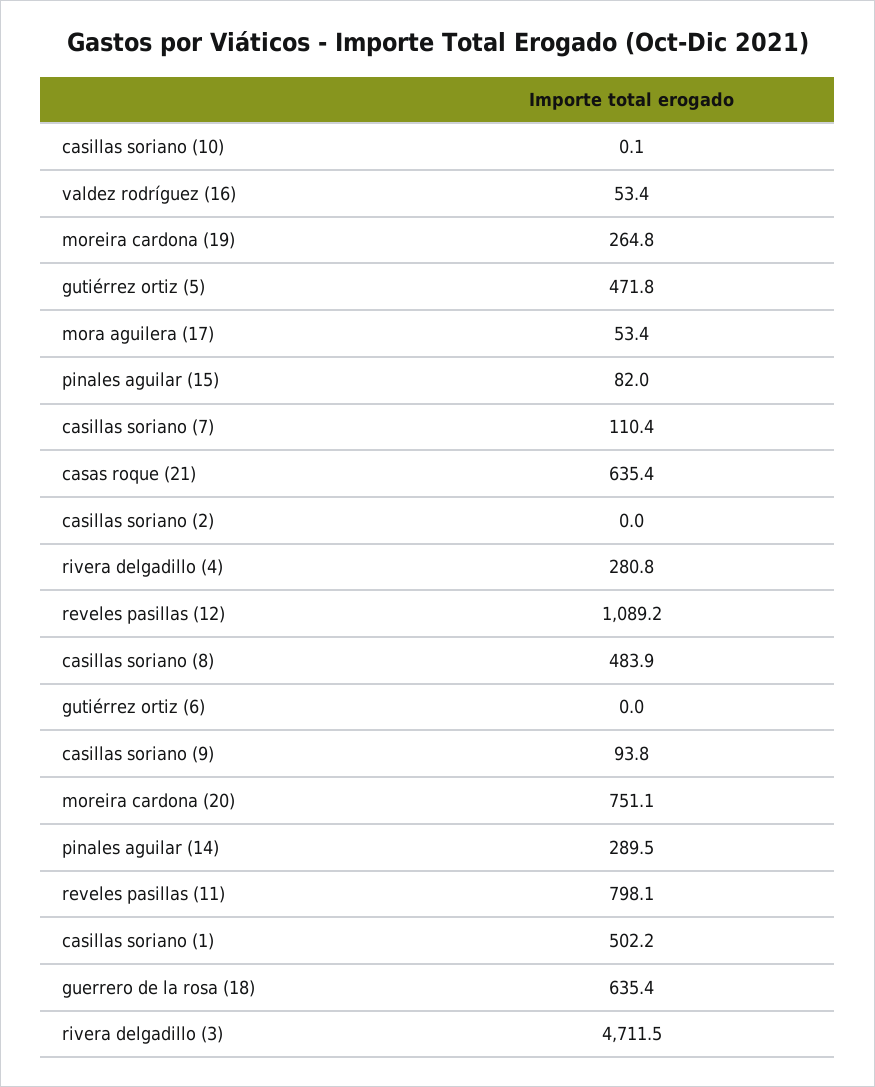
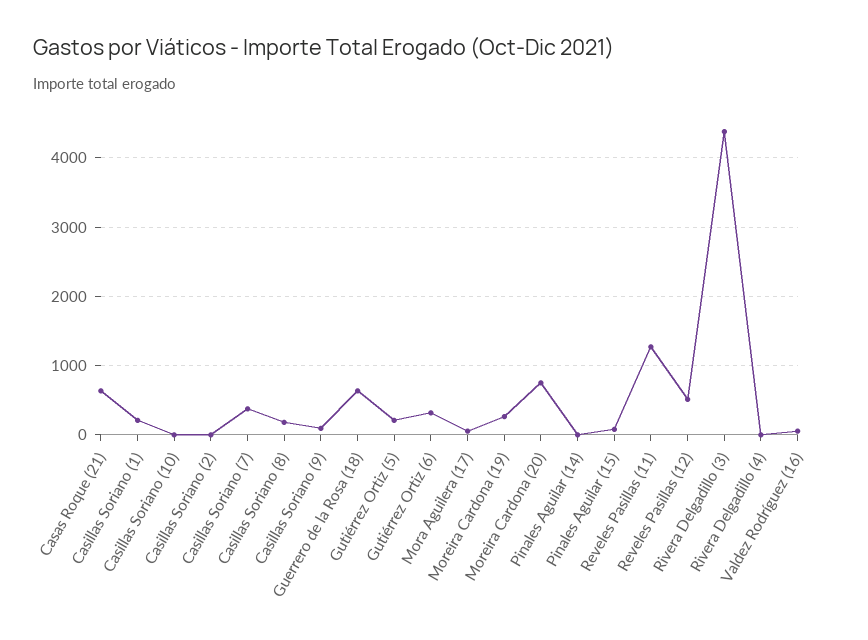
gutiérrez ortiz (5): 471.8 -> 200
casillas soriano (7): 110.4 -> 400
rivera delgadillo (4): 280.8 -> 0
reveles pasillas (12): 1089.2 -> 500
casillas soriano (8): 483.9 -> 200
gutiérrez ortiz (6): 0 -> 300
pinales aguilar (14): 289.5 -> 0
reveles pasillas (11): 798.1 -> 1300
casillas soriano (1): 502.2 -> 200
rivera delgadillo (3): 4711.5 -> 4400

